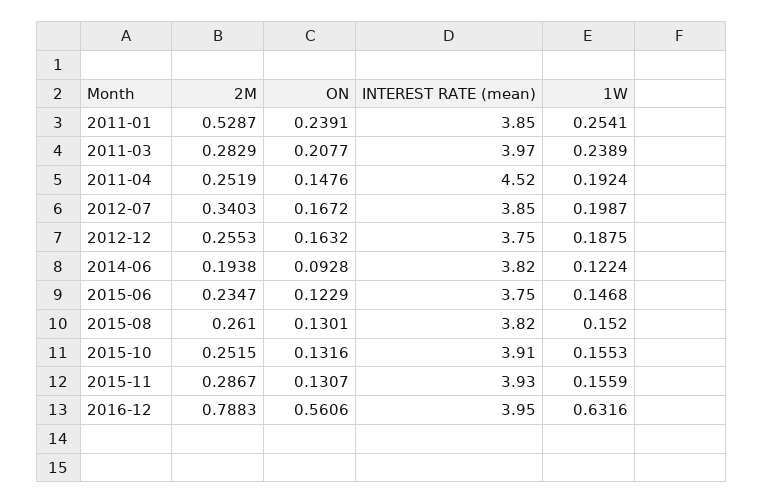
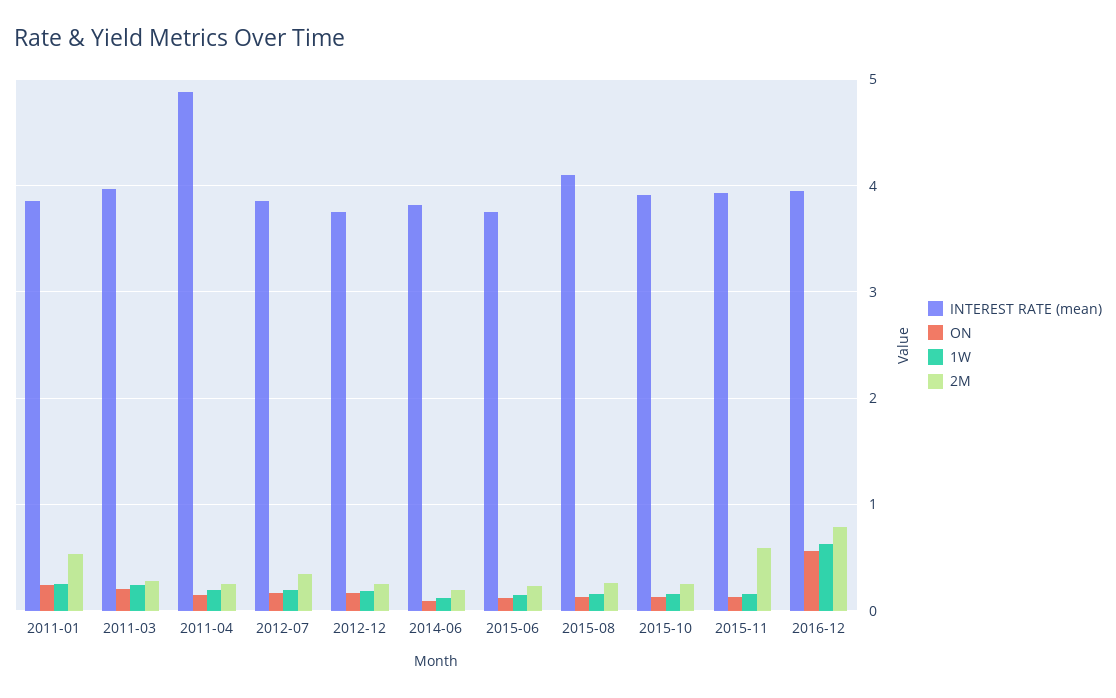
INTEREST RATE (mean), 2011-04: 4.52 -> 4.9
INTEREST RATE (mean), 2015-08: 3.82 -> 4.1
2M, 2015-11: 0.2867 -> 0.6

